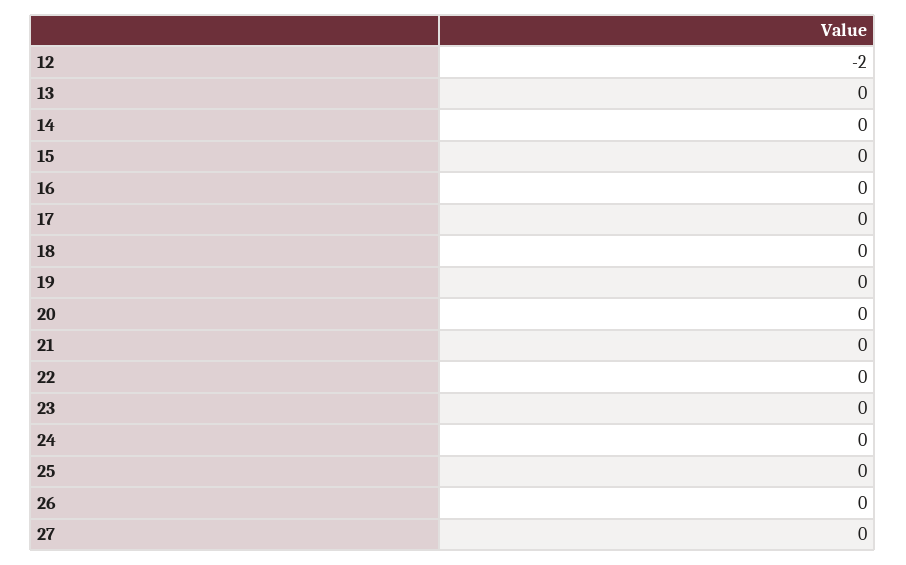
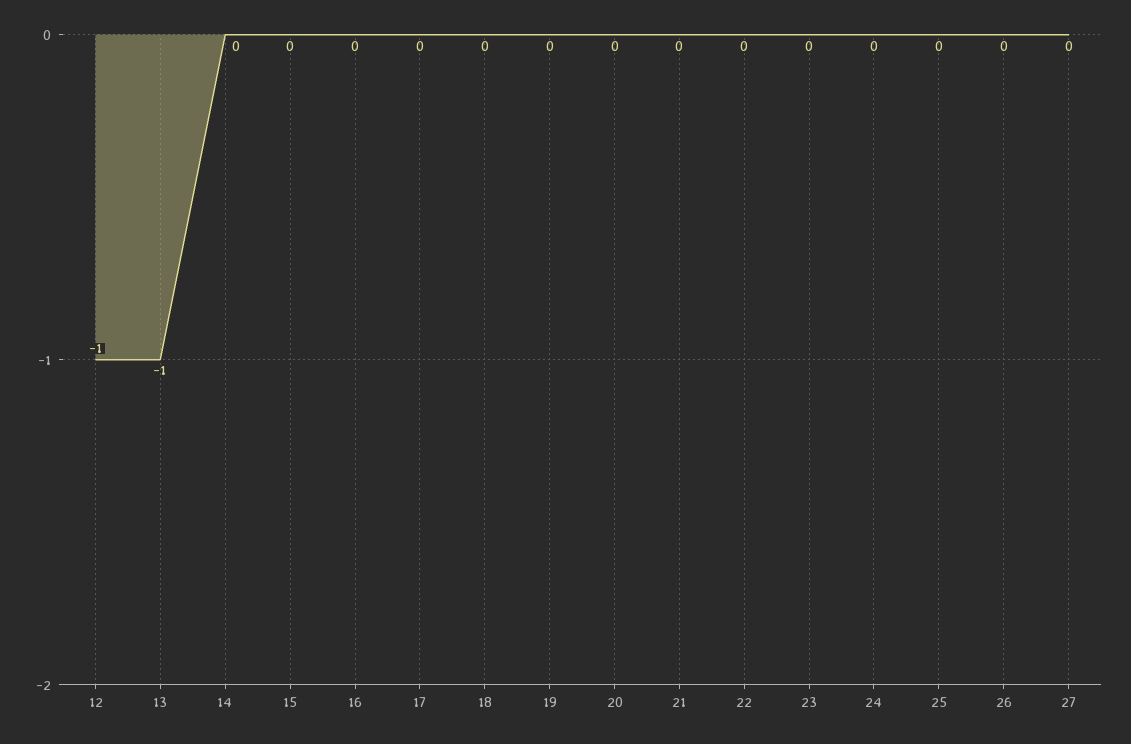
12: -2 -> -1
13: 0 -> -1

